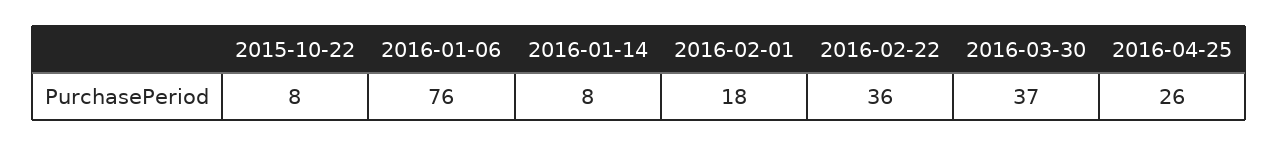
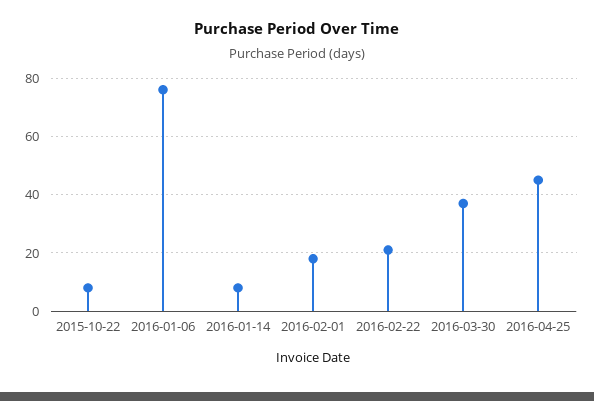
2016-02-22: 36 -> 20
2016-04-25: 26 -> 45

